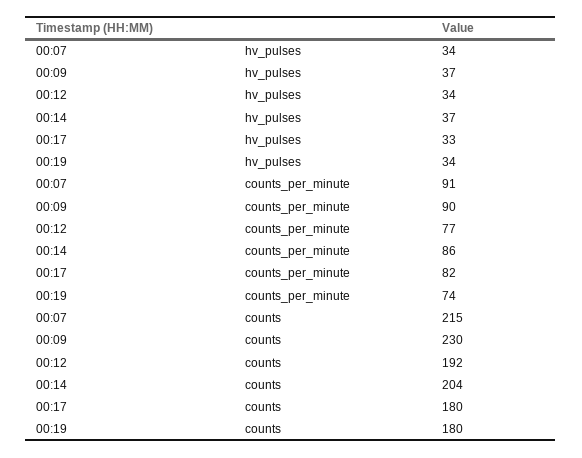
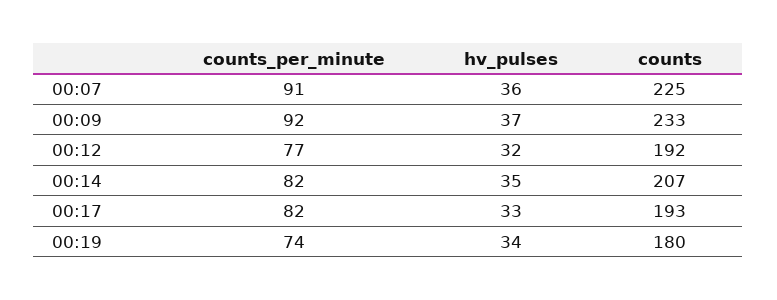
00:07, hv_pulses: 34 -> 36
00:12, hv_pulses: 34 -> 32
00:14, hv_pulses: 37 -> 35
00:09, counts_per_minute: 90 -> 92
00:14, counts_per_minute: 86 -> 82
00:07, counts: 215 -> 225
00:09, counts: 230 -> 233
00:14, counts: 204 -> 207
00:17, counts: 180 -> 193

